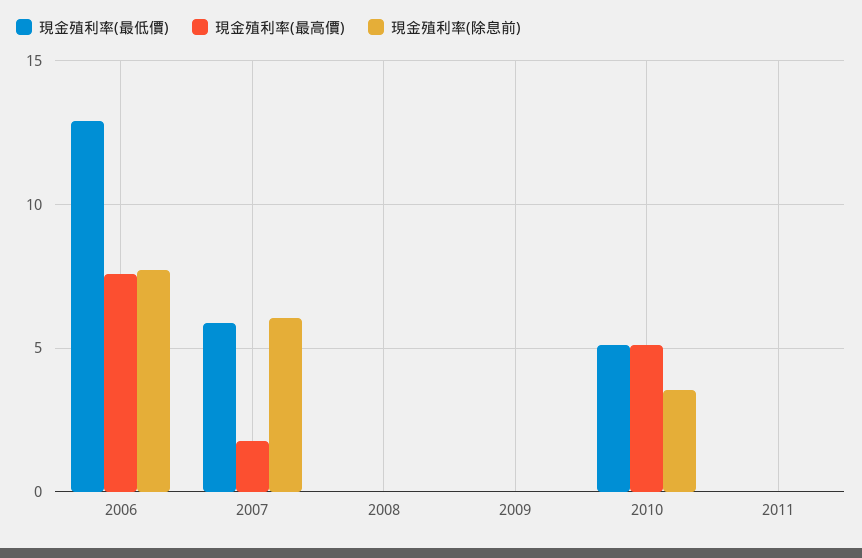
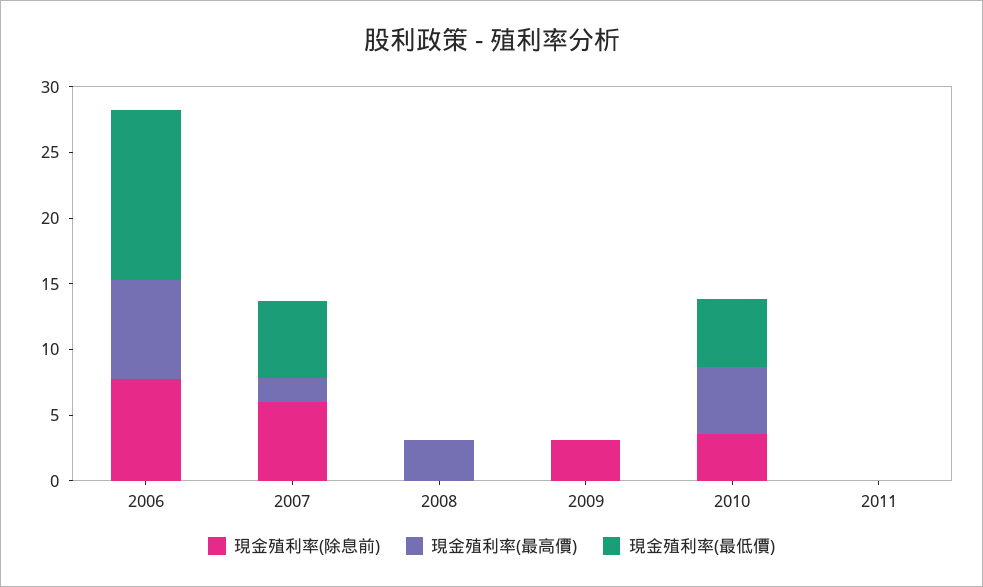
現金殖利率(最高價), 2008: 0 -> 3
現金殖利率(除息前), 2009: 0 -> 3

